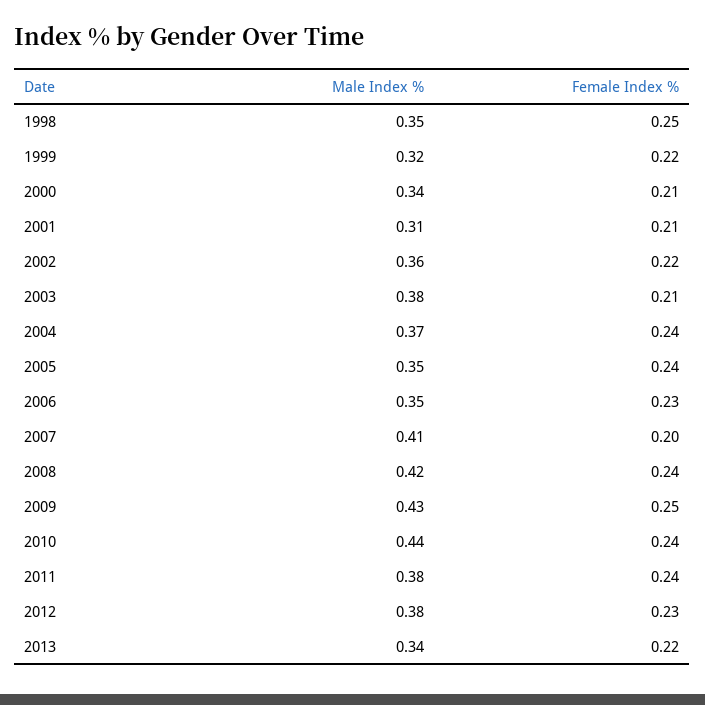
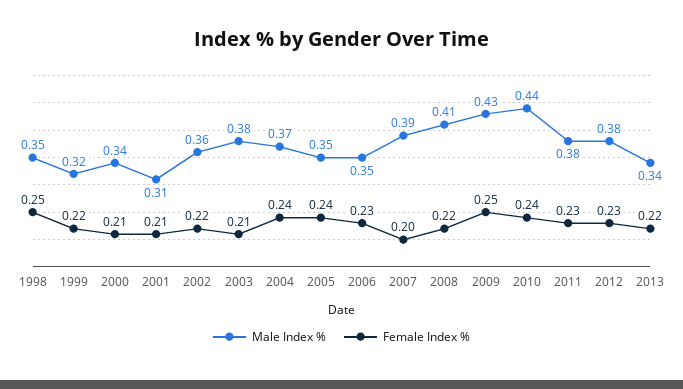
Male Index %, 2007: 0.41 -> 0.39
Male Index %, 2008: 0.42 -> 0.41
Female Index %, 2008: 0.24 -> 0.22
Female Index %, 2011: 0.24 -> 0.23

